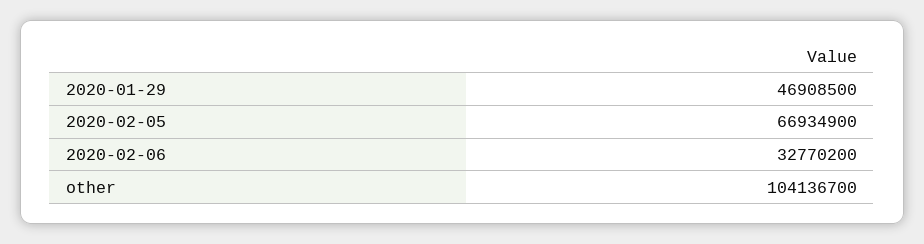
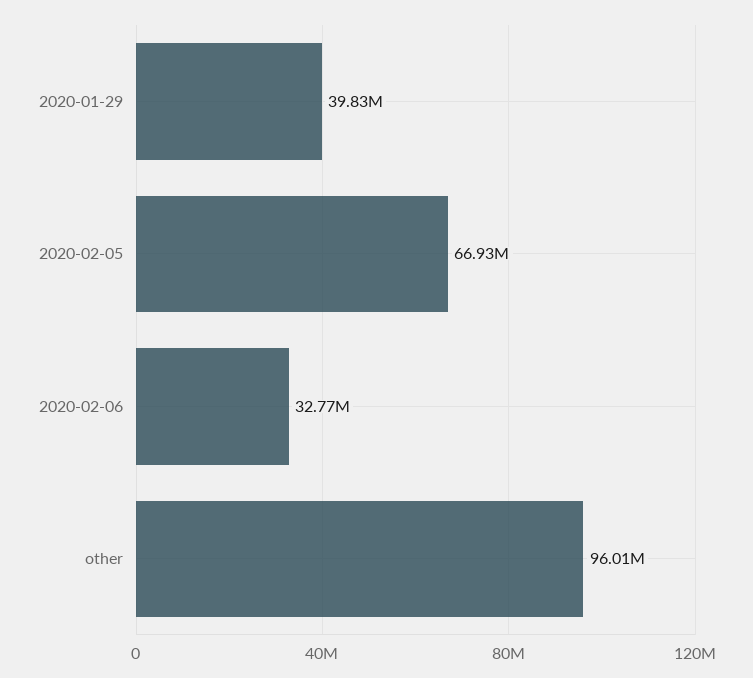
2020-01-29: 46908500 -> 39830000
other: 104136700 -> 96010000

